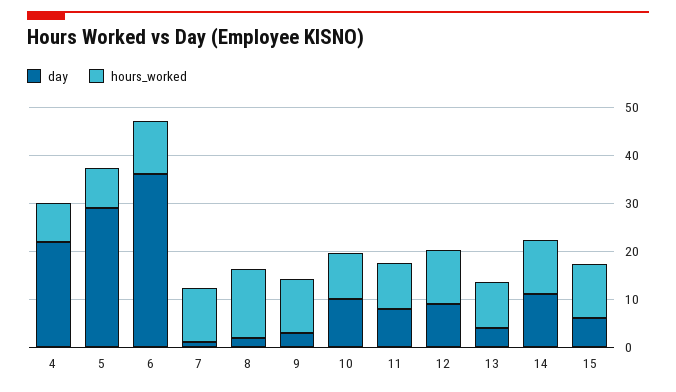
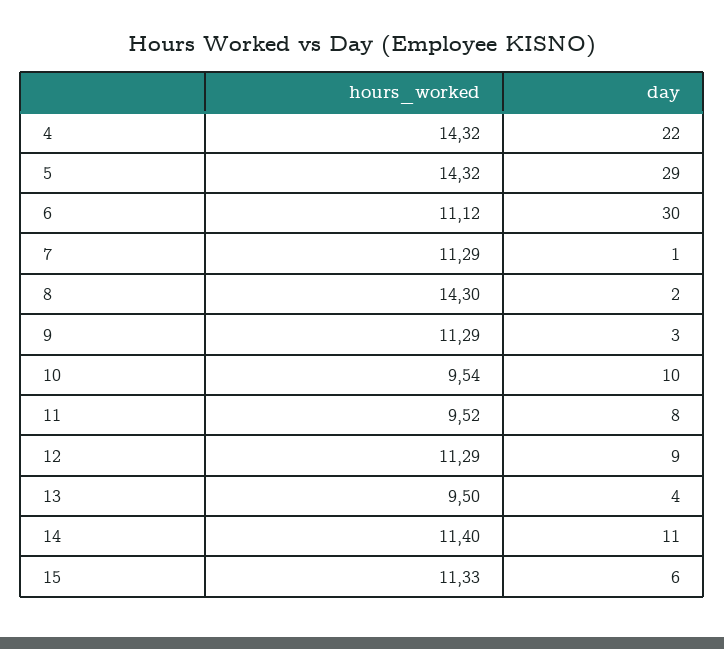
hours_worked, 4: 8 -> 14.32
hours_worked, 5: 8 -> 14.32
day, 6: 36 -> 30

